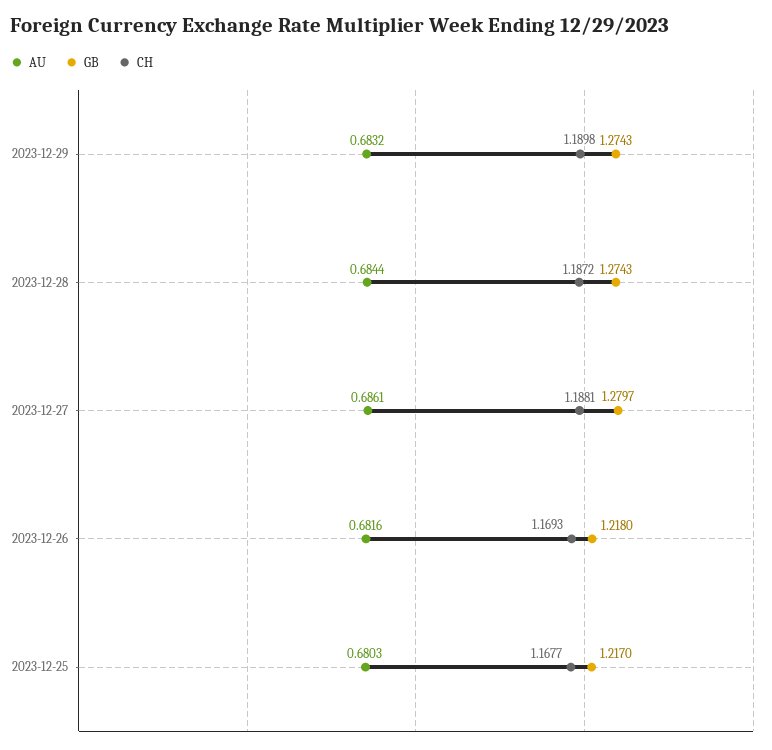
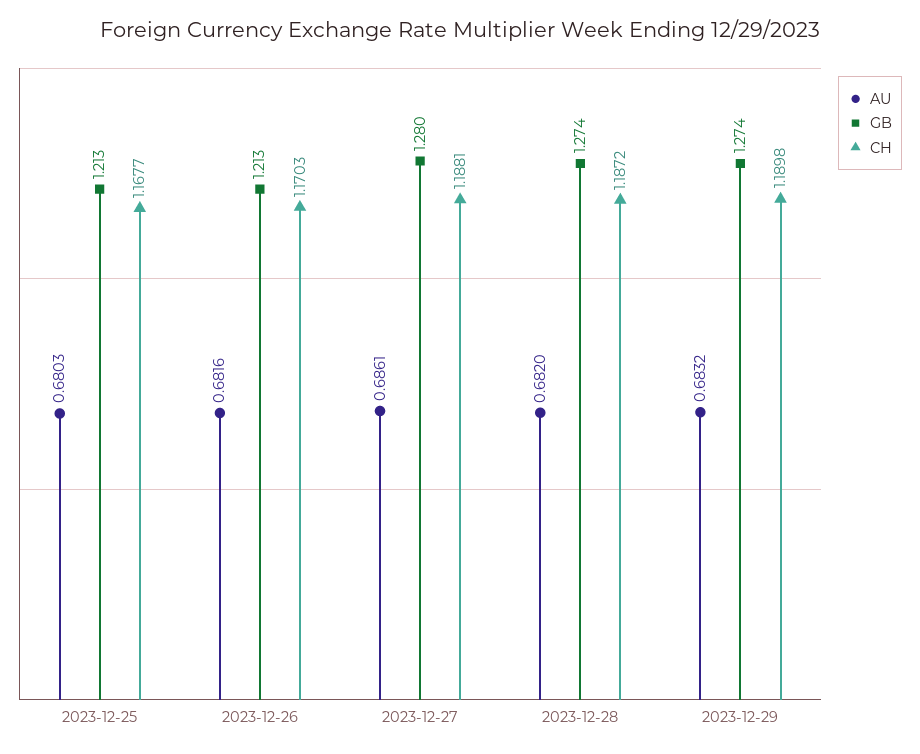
AU, 2023-12-28: 0.6844 -> 0.682
GB, 2023-12-26: 1.218 -> 1.213
CH, 2023-12-26: 1.1693 -> 1.1703
GB, 2023-12-25: 1.217 -> 1.213

